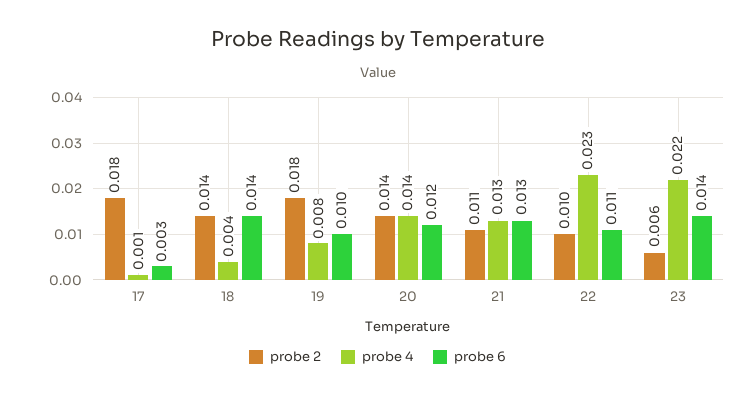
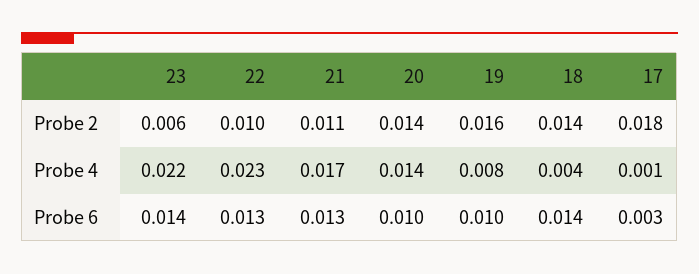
probe 2, 19: 0.018 -> 0.016
probe 6, 20: 0.012 -> 0.01
probe 4, 21: 0.013 -> 0.017
probe 6, 22: 0.011 -> 0.013

